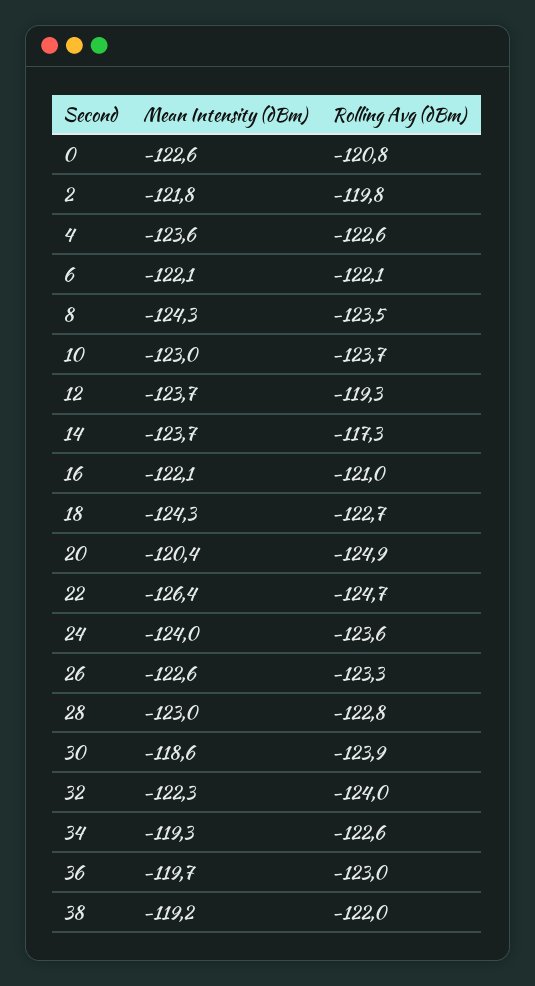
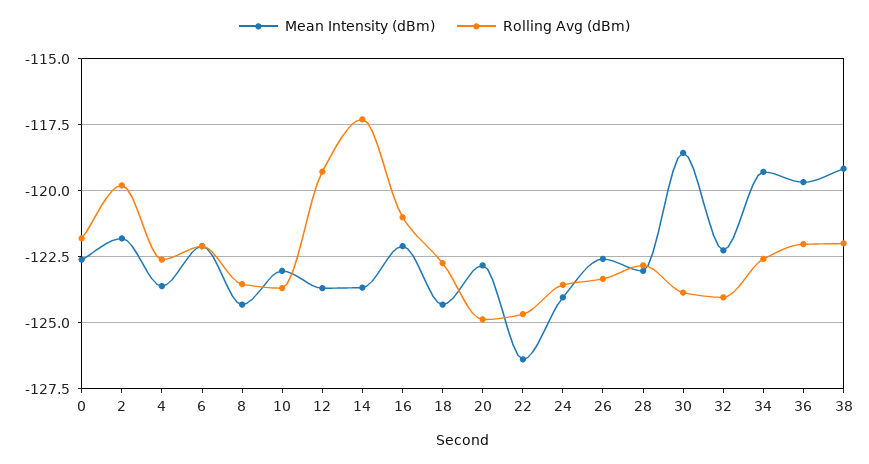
Rolling Avg (dBm), 0: -120.8 -> -121.75
Mean Intensity (dBm), 20: -120.4 -> -122.75
Rolling Avg (dBm), 36: -123 -> -122

